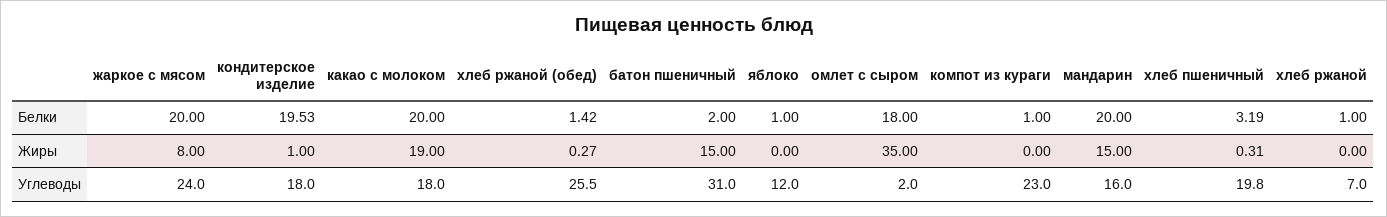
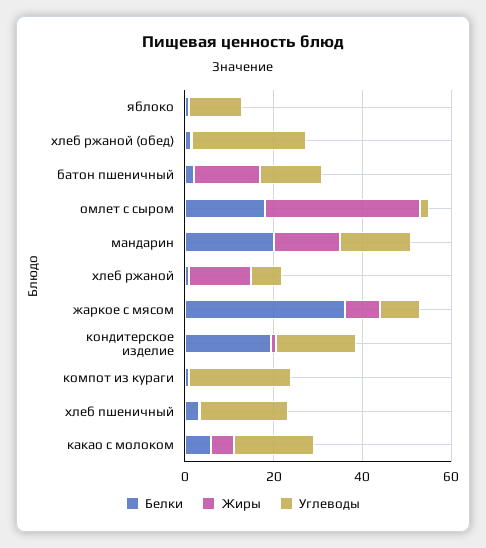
Белки, жаркое с мясом: 20 -> 35
Белки, какао с молоком: 20 -> 5
Жиры, какао с молоком: 19 -> 5
Жиры, хлеб ржаной: 0 -> 15
Углеводы, жаркое с мясом: 24 -> 10
Углеводы, батон пшеничный: 31 -> 15

